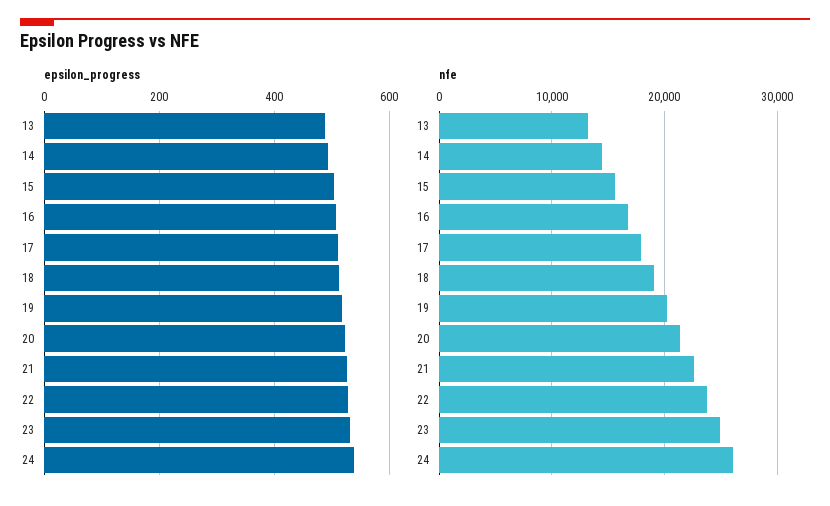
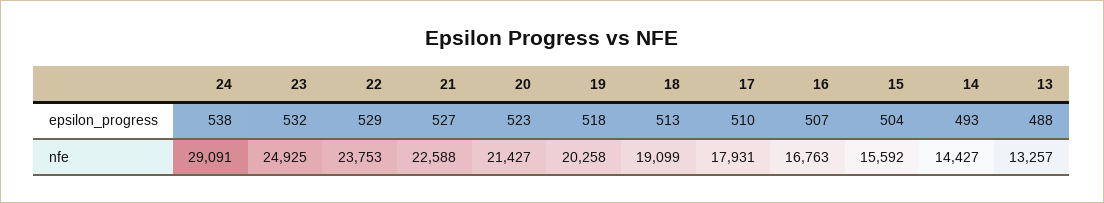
nfe, 24: 26000 -> 29091

